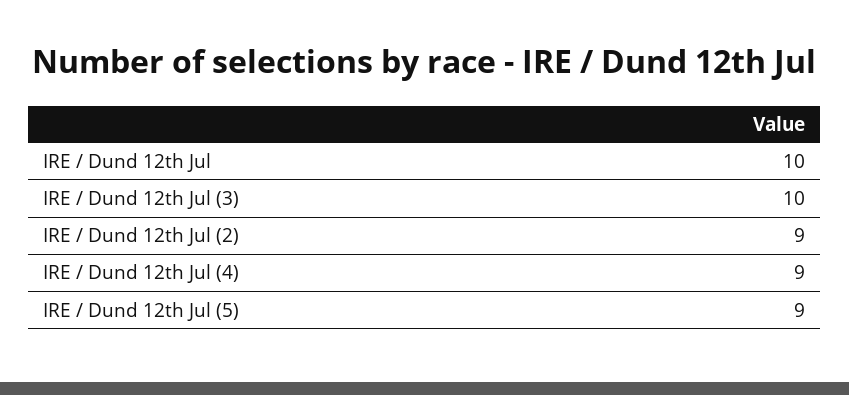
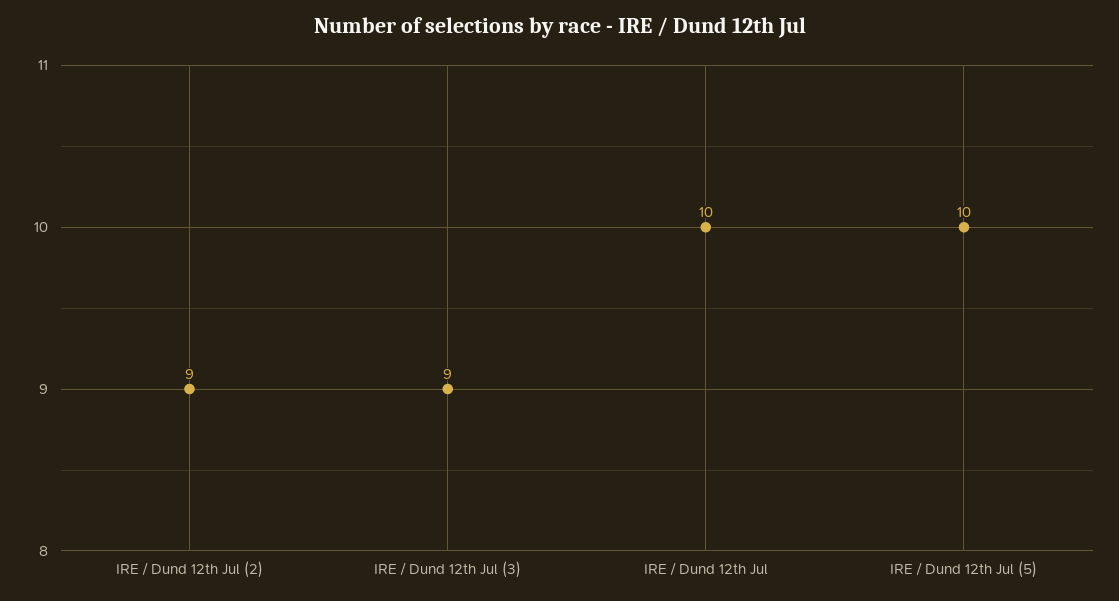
IRE / Dund 12th Jul (3): 10 -> 9
IRE / Dund 12th Jul (4): 9 -> none
IRE / Dund 12th Jul (5): 9 -> 10

